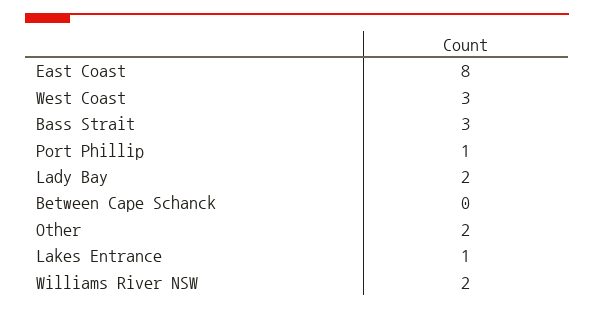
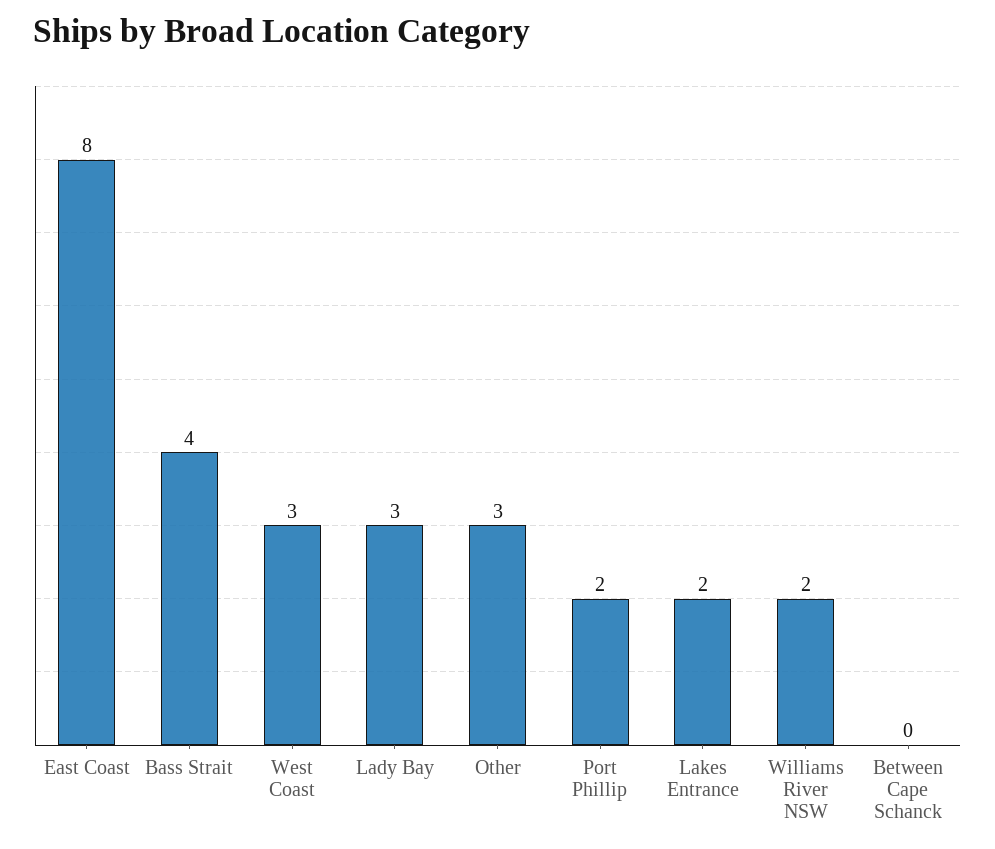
Bass Strait: 3 -> 4
Port Phillip: 1 -> 2
Lady Bay: 2 -> 3
Other: 2 -> 3
Lakes Entrance: 1 -> 2

